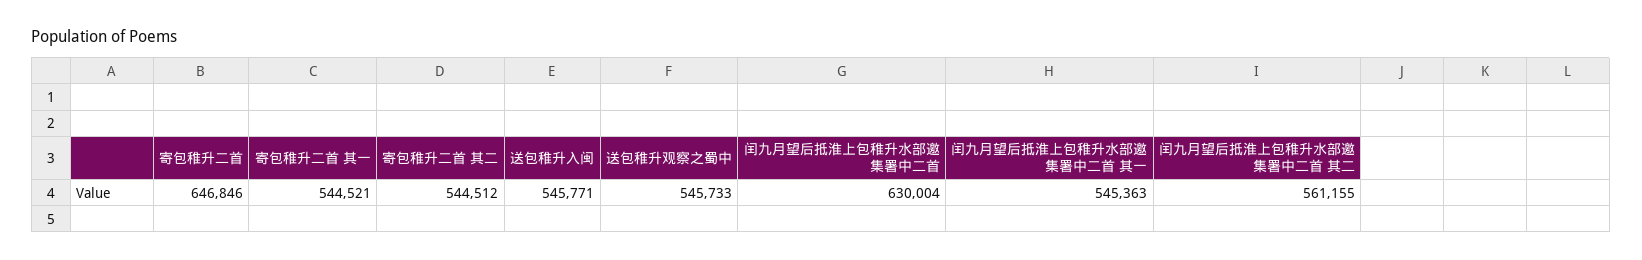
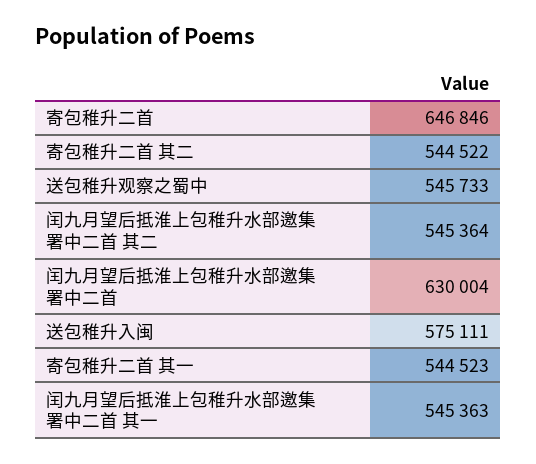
寄包稚升二首 其一: 544521 -> 544523
寄包稚升二首 其二: 544512 -> 544522
送包稚升入闽: 545771 -> 575111
闰九月望后抵淮上包稚升水部邀集署中二首 其二: 561155 -> 545364

